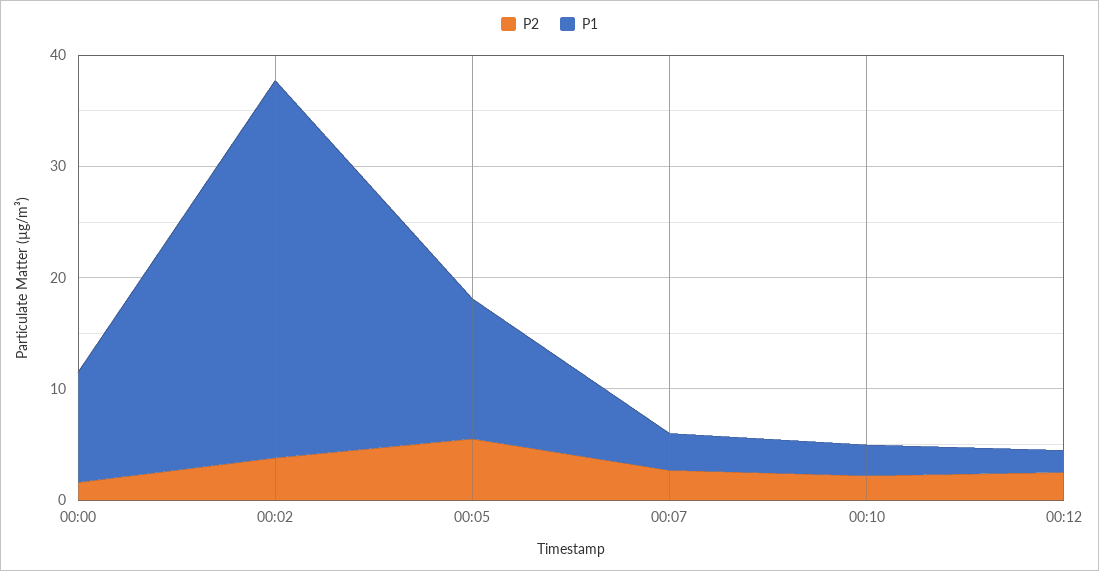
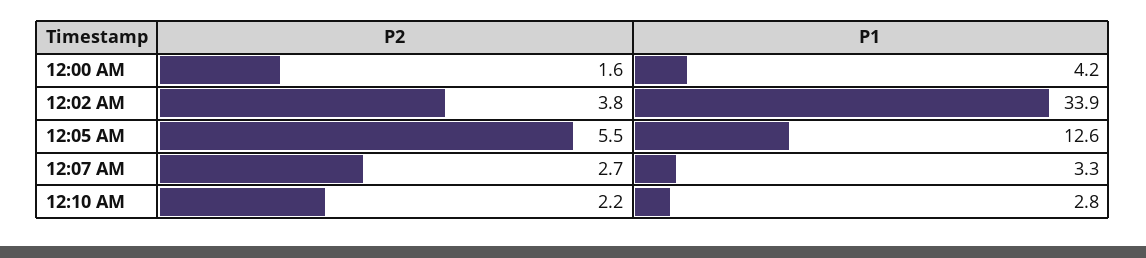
P1, 00:00: 10 -> 4.2
P2, 00:12: 2 -> none
P1, 00:12: 2 -> none

